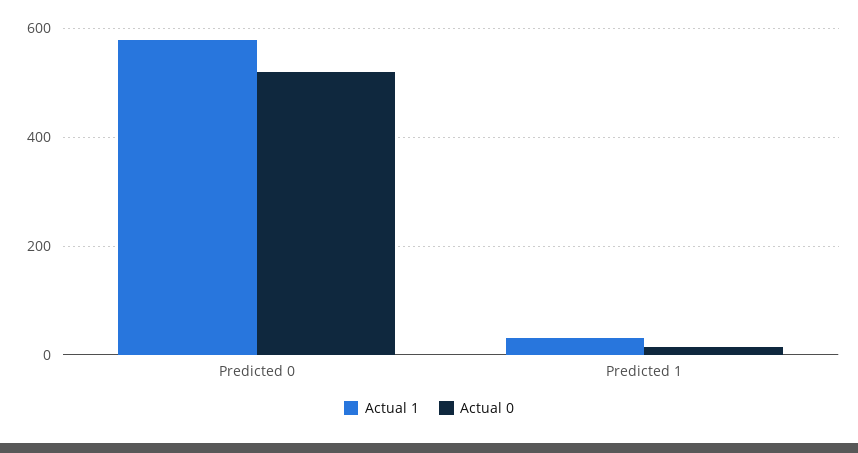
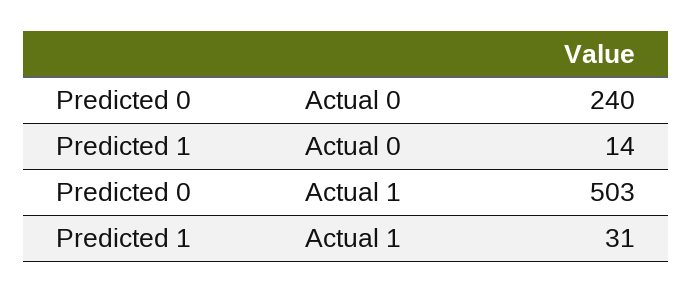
Actual 1, Predicted 0: 580 -> 503
Actual 0, Predicted 0: 520 -> 240

